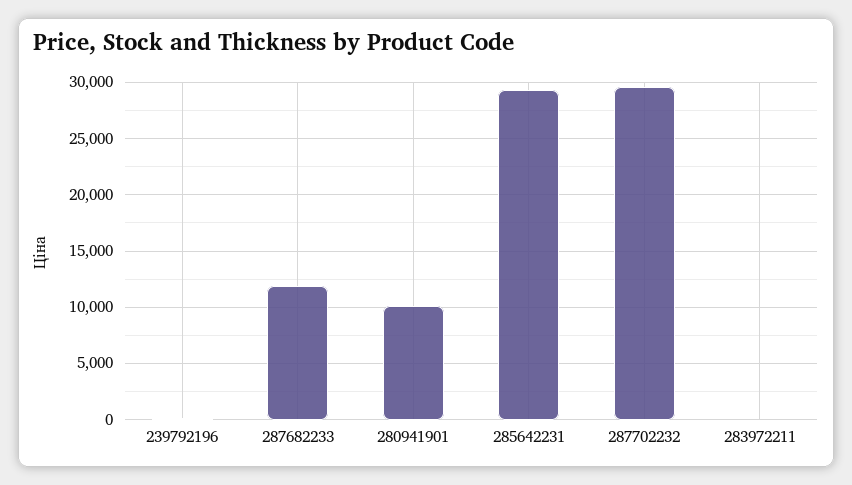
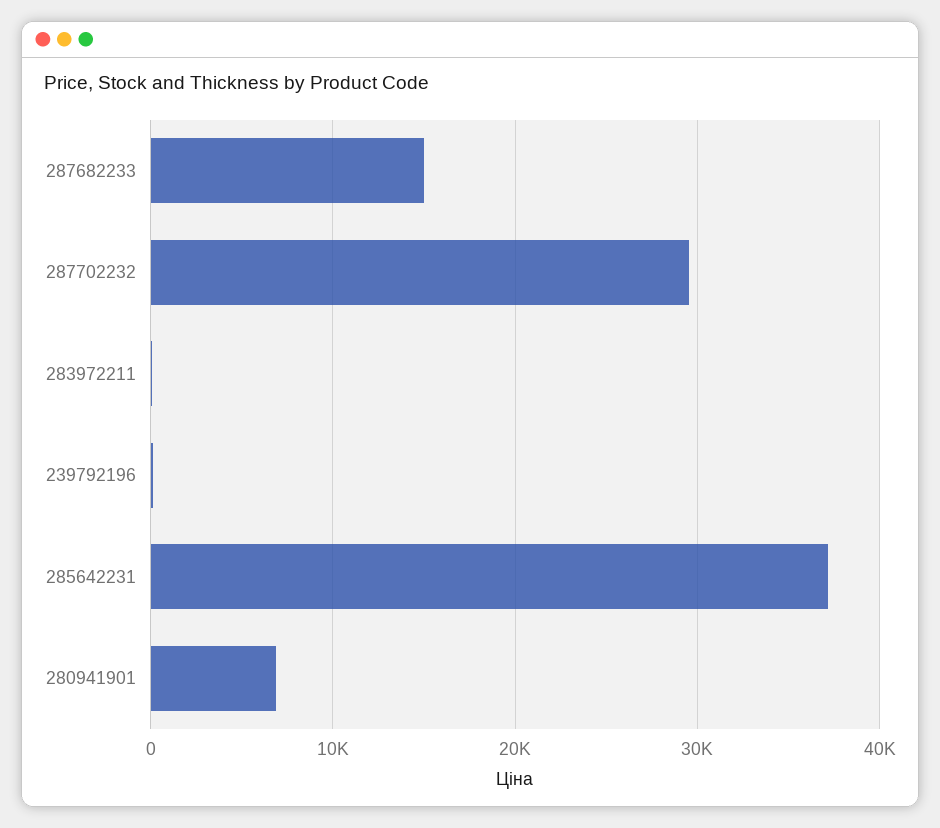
287682233: 12000 -> 15000
280941901: 10000 -> 7000
285642231: 29000 -> 37000

